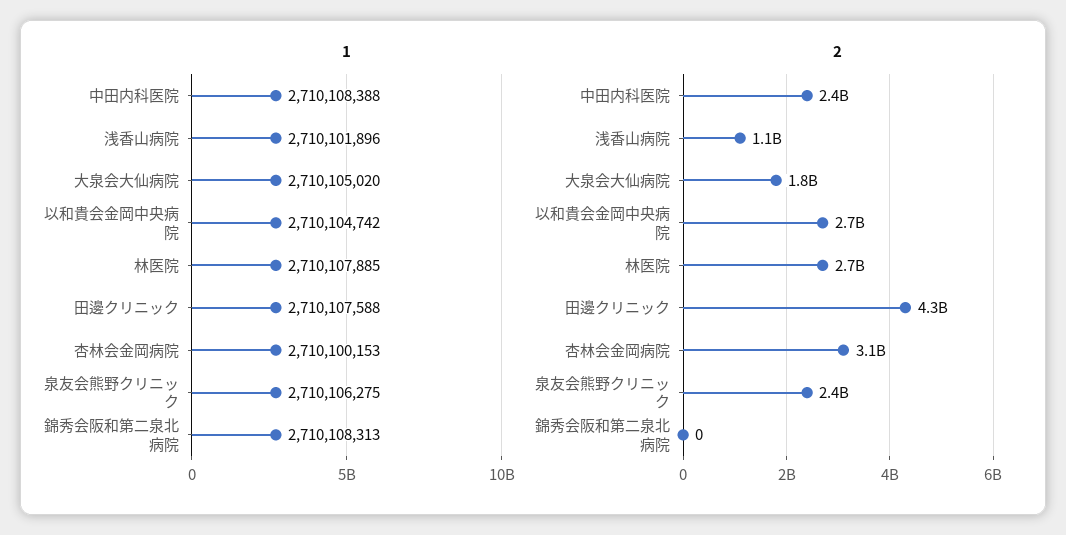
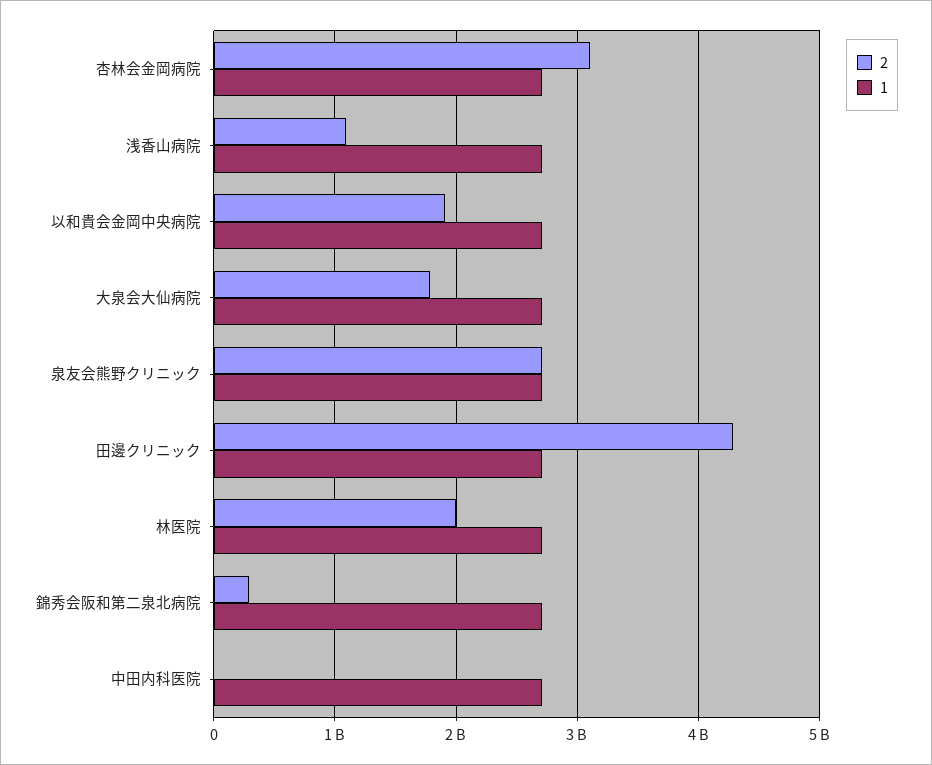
2, 中田内科医院: 2400000000 -> 0
2, 以和貴会金岡中央病院: 2700000000 -> 1900000000
2, 林医院: 2700000000 -> 2000000000
2, 泉友会熊野クリニック: 2400000000 -> 2700000000
2, 錦秀会阪和第二泉北病院: 0 -> 300000000

